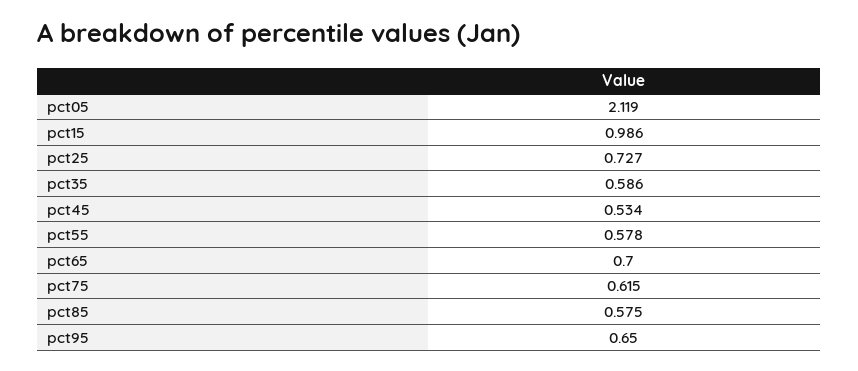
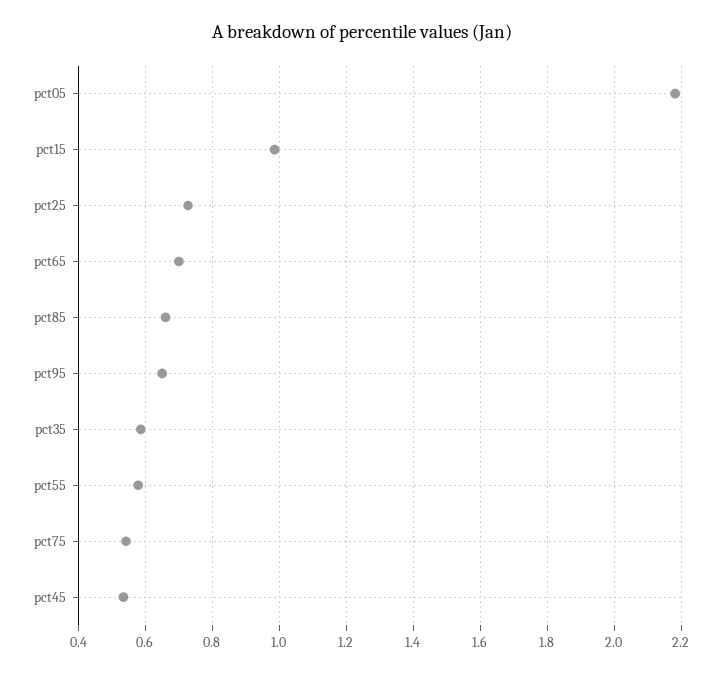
pct05: 2.119 -> 2.18
pct75: 0.615 -> 0.54
pct85: 0.575 -> 0.66

